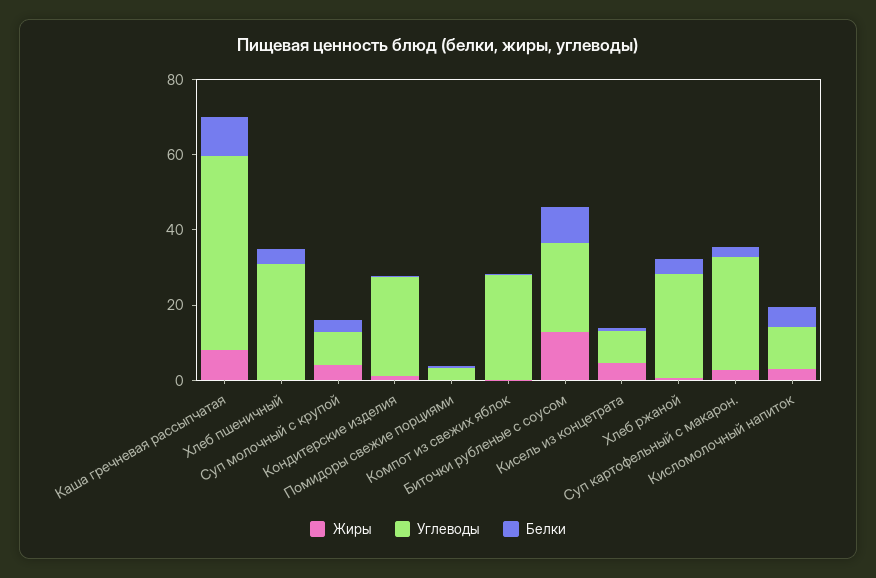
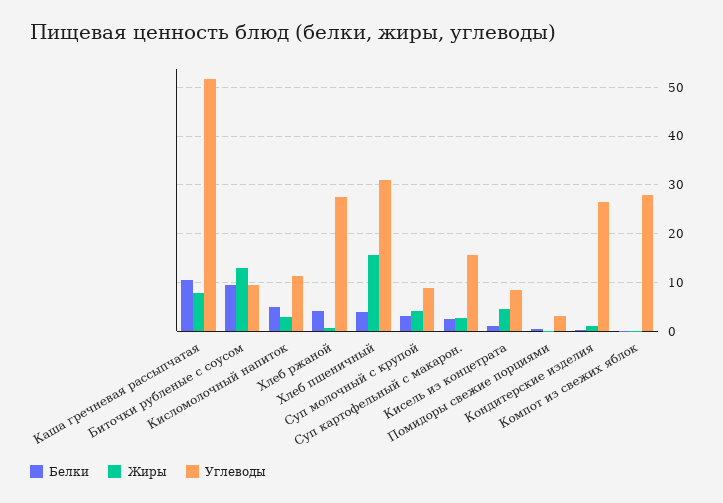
Жиры, Хлеб пшеничный: 0 -> 16
Углеводы, Биточки рубленые с соусом: 25 -> 10
Углеводы, Суп картофельный с макарон.: 30 -> 16

